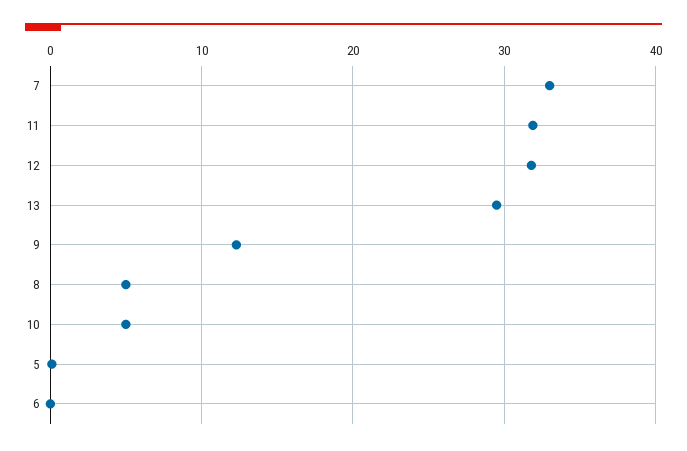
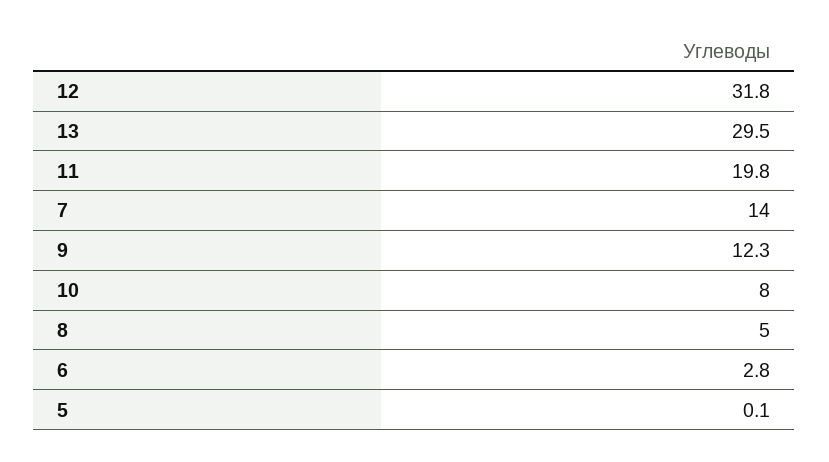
7: 33 -> 14
11: 32 -> 19.8
10: 5 -> 8
6: 0 -> 2.8

